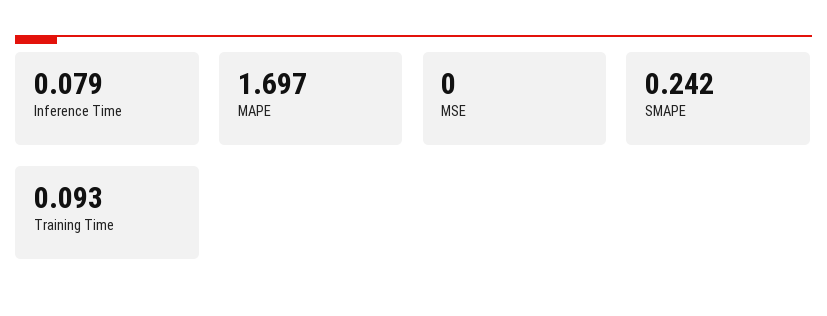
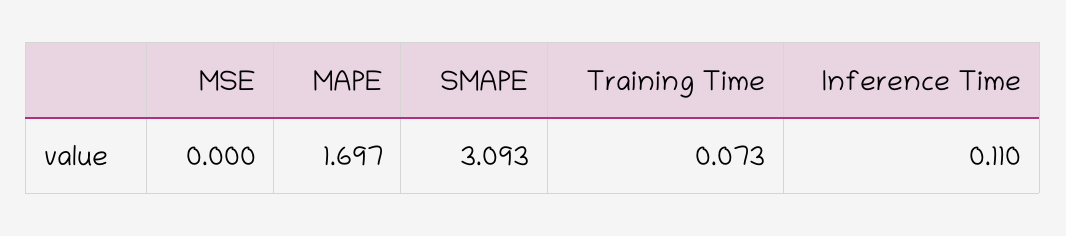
Inference Time: 0.079 -> 0.11
SMAPE: 0.242 -> 3.093
Training Time: 0.093 -> 0.073

